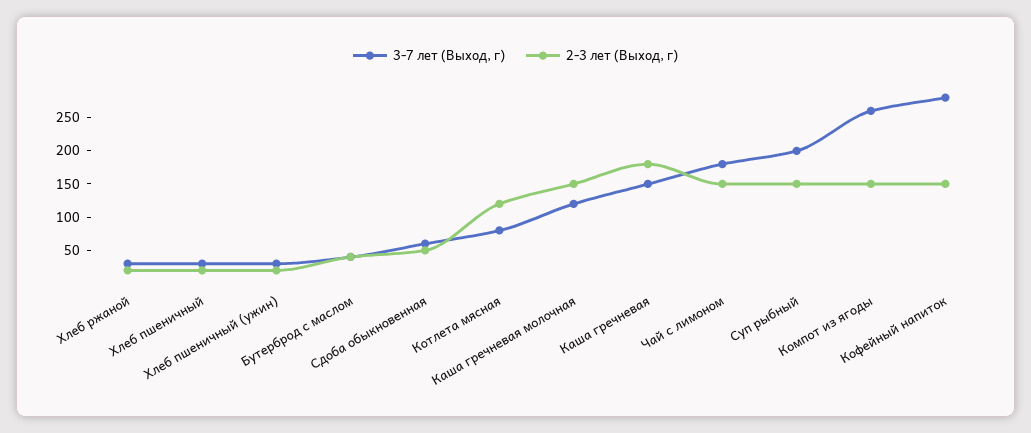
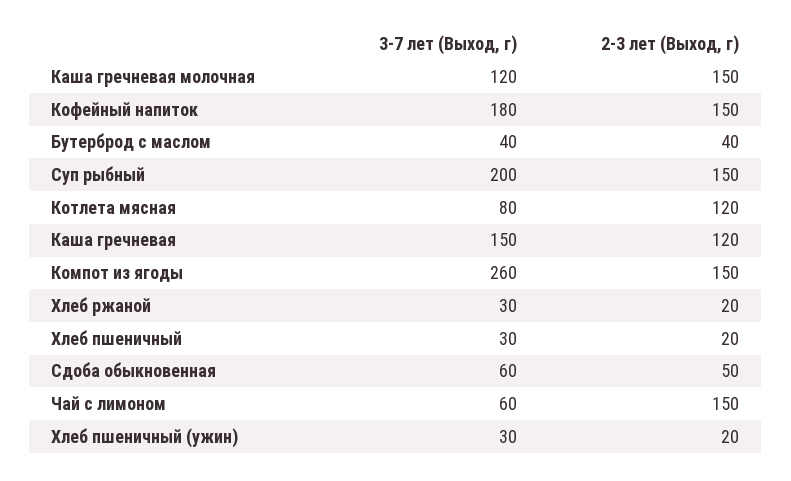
2-3 лет (Выход, г), Каша гречневая: 175 -> 120
3-7 лет (Выход, г), Чай с лимоном: 175 -> 60
3-7 лет (Выход, г), Кофейный напиток: 275 -> 180

